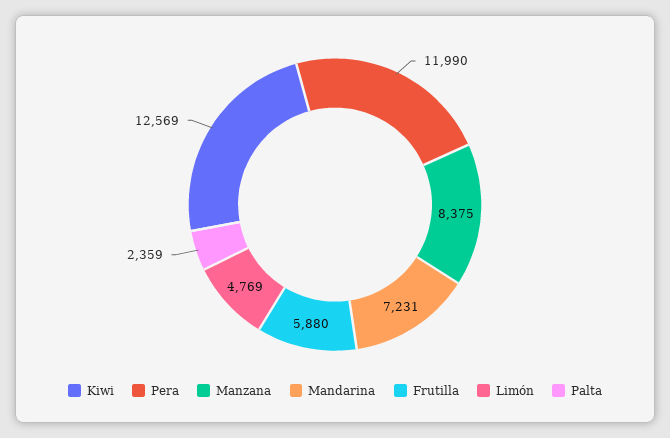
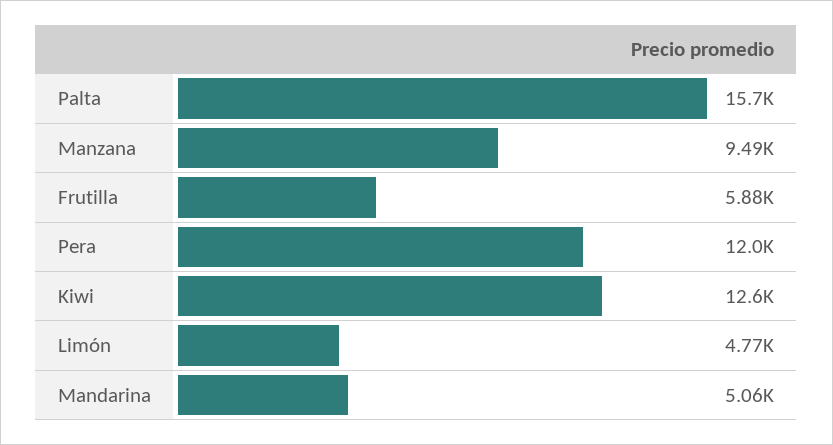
Manzana: 8375 -> 9490
Mandarina: 7231 -> 5060
Palta: 2359 -> 15700

